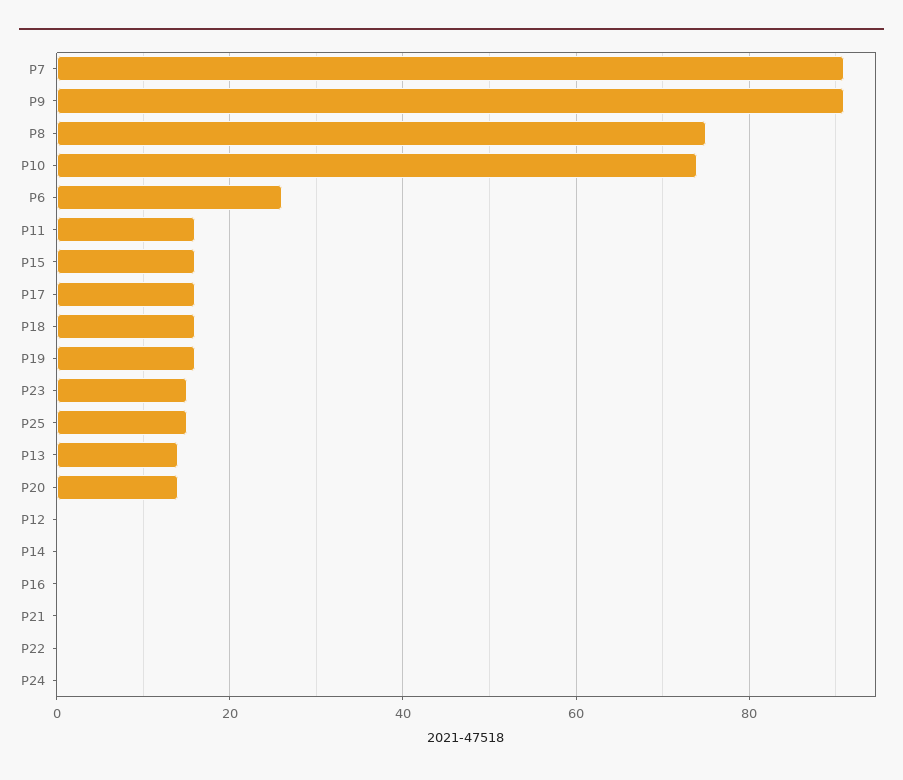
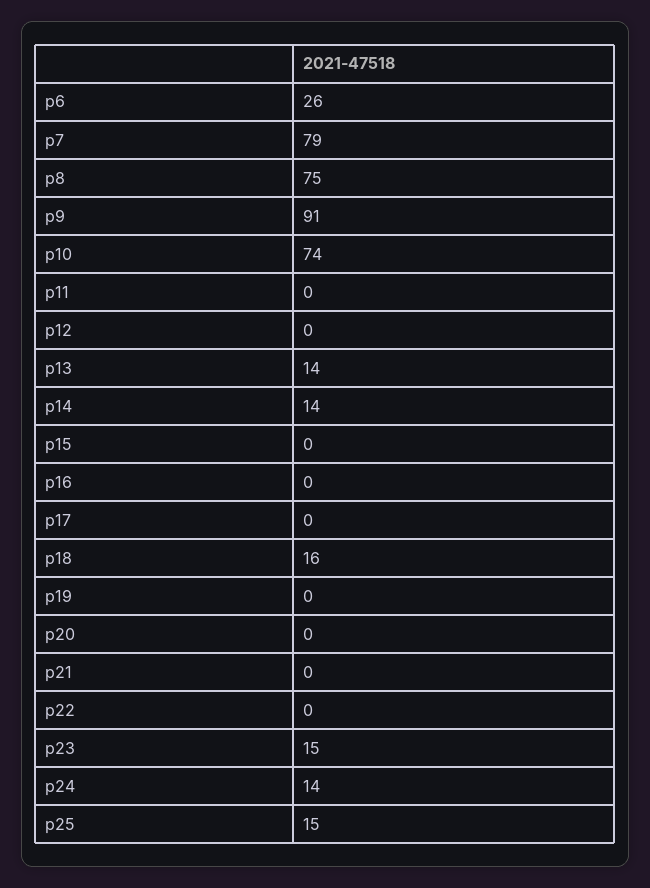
P7: 90 -> 79
P11: 15 -> 0
P15: 15 -> 0
P17: 15 -> 0
P19: 15 -> 0
P20: 15 -> 0
P14: 0 -> 14
P24: 0 -> 14

